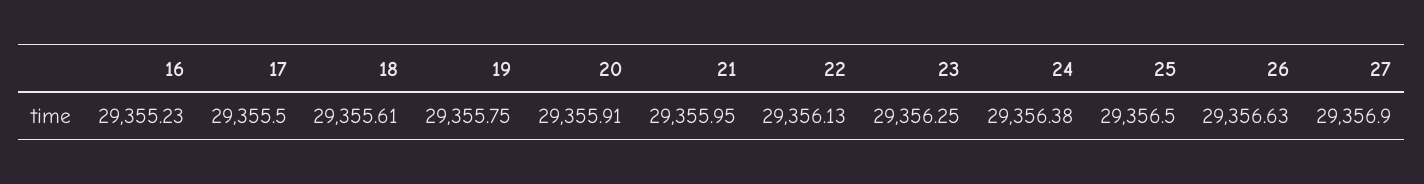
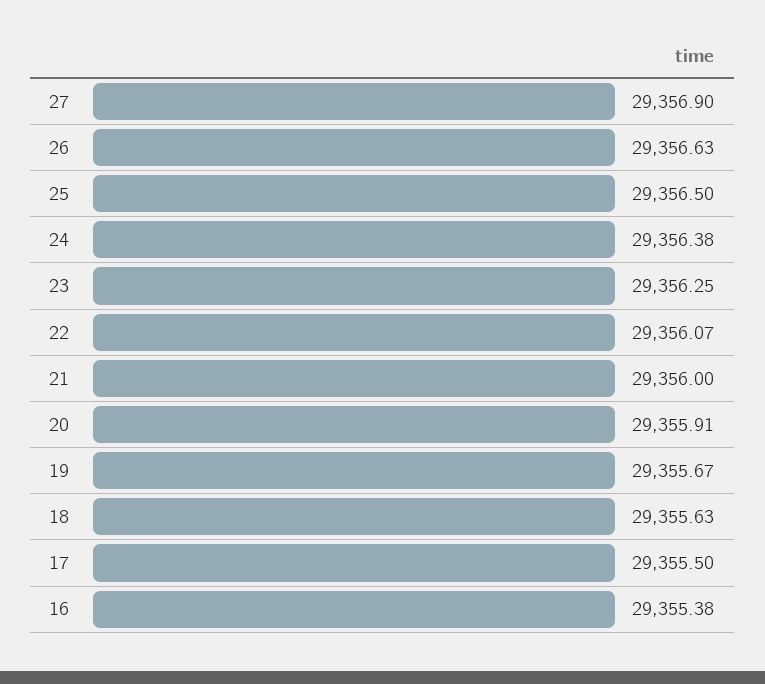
16: 29355.23 -> 29355.38
18: 29355.61 -> 29355.63
19: 29355.75 -> 29355.67
21: 29355.95 -> 29356
22: 29356.13 -> 29356.07

